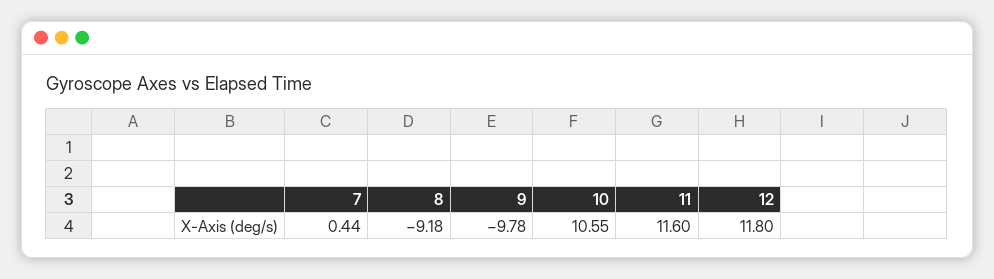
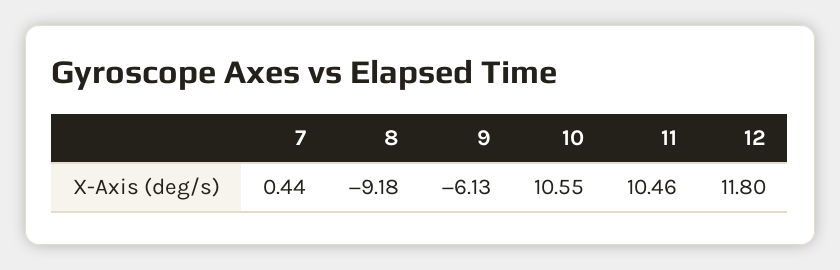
9: -9.78 -> -6.13
11: 11.6 -> 10.46

